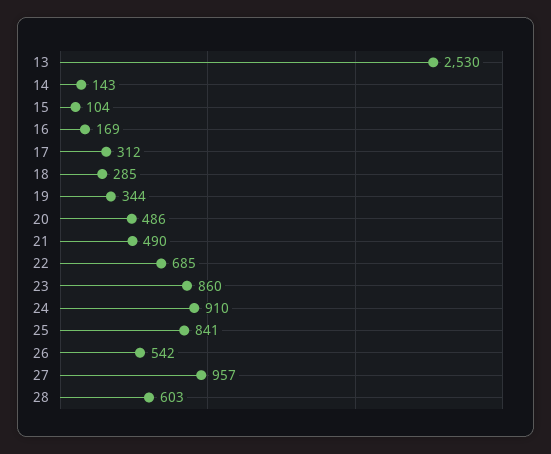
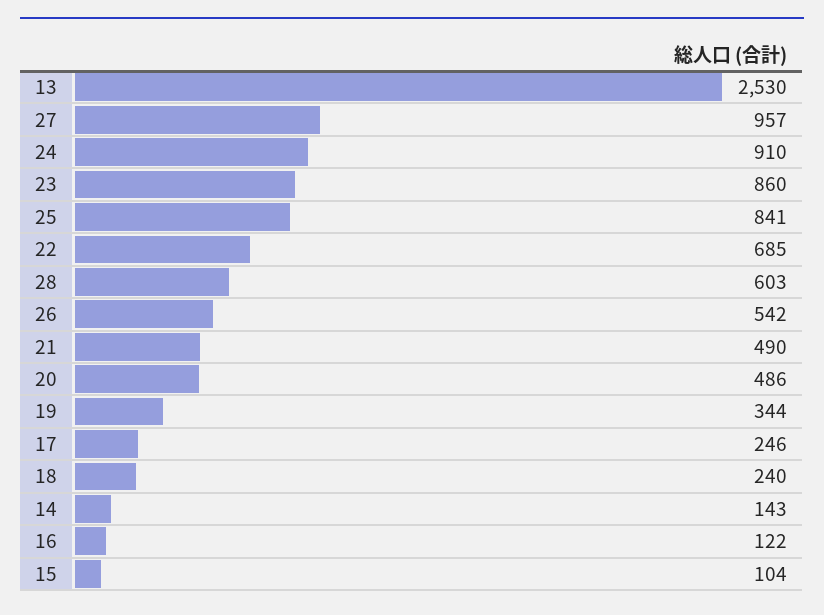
16: 169 -> 122
17: 312 -> 246
18: 285 -> 240

